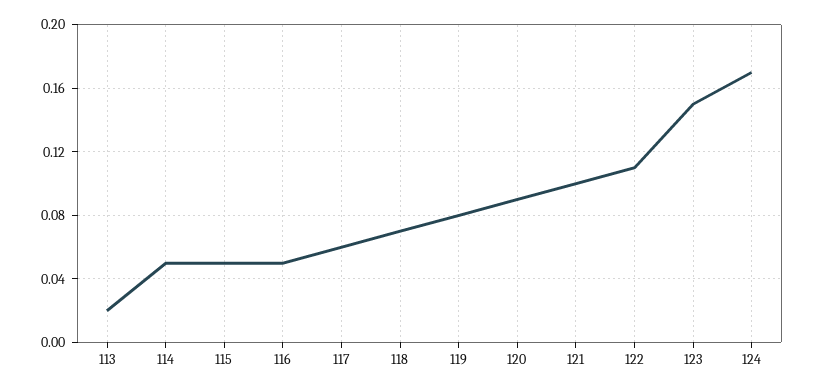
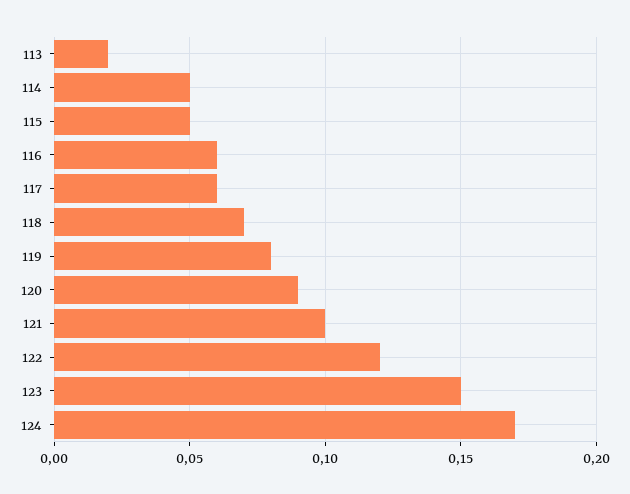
116: 0.05 -> 0.06
122: 0.11 -> 0.12

